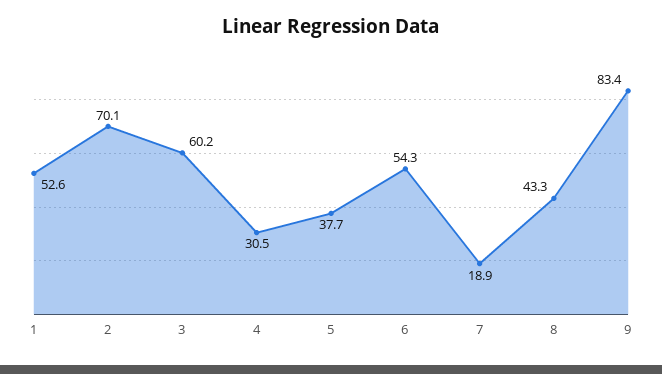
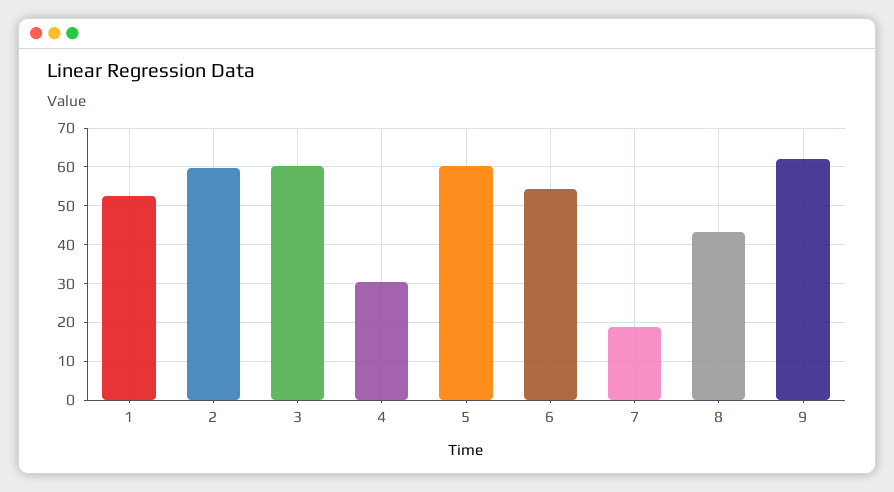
2: 70.1 -> 60
5: 37.7 -> 60
9: 83.4 -> 62

